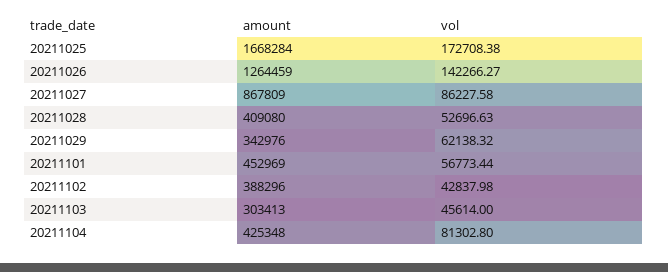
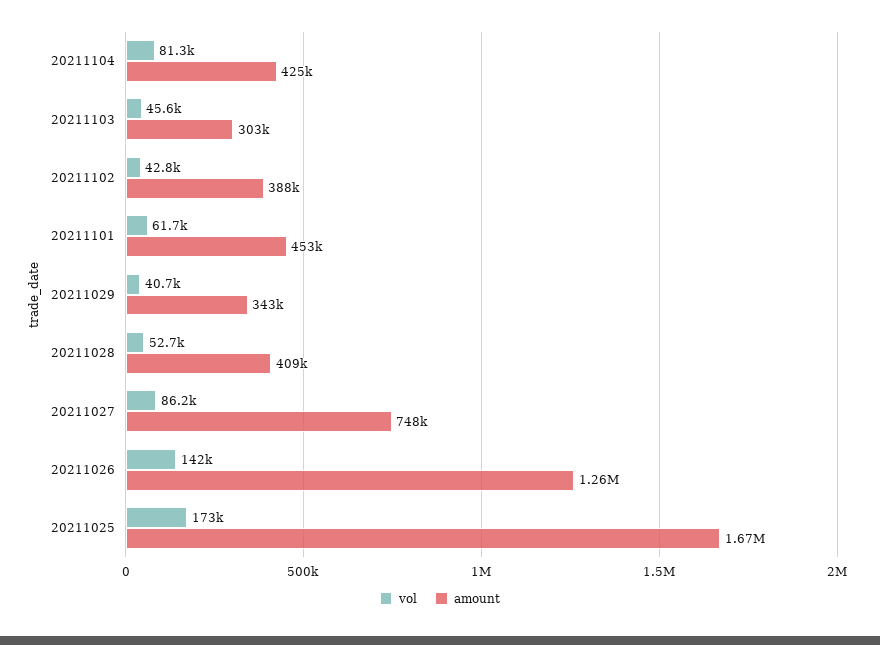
amount, 20211027: 867809 -> 748000
vol, 20211029: 62138.32 -> 40700
vol, 20211101: 56773.44 -> 61700

